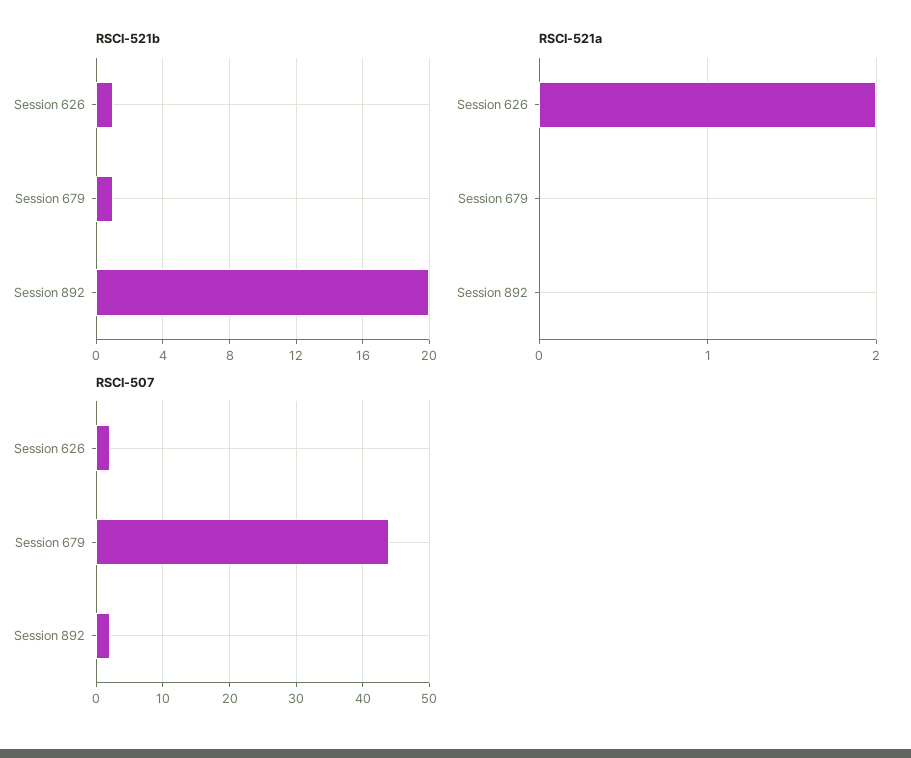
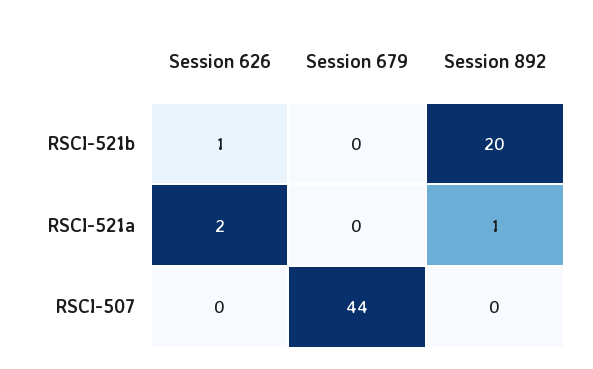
RSCI-521b, Session 679: 1 -> 0
RSCI-521a, Session 892: 0 -> 1
RSCI-507, Session 626: 2 -> 0
RSCI-507, Session 892: 2 -> 0

